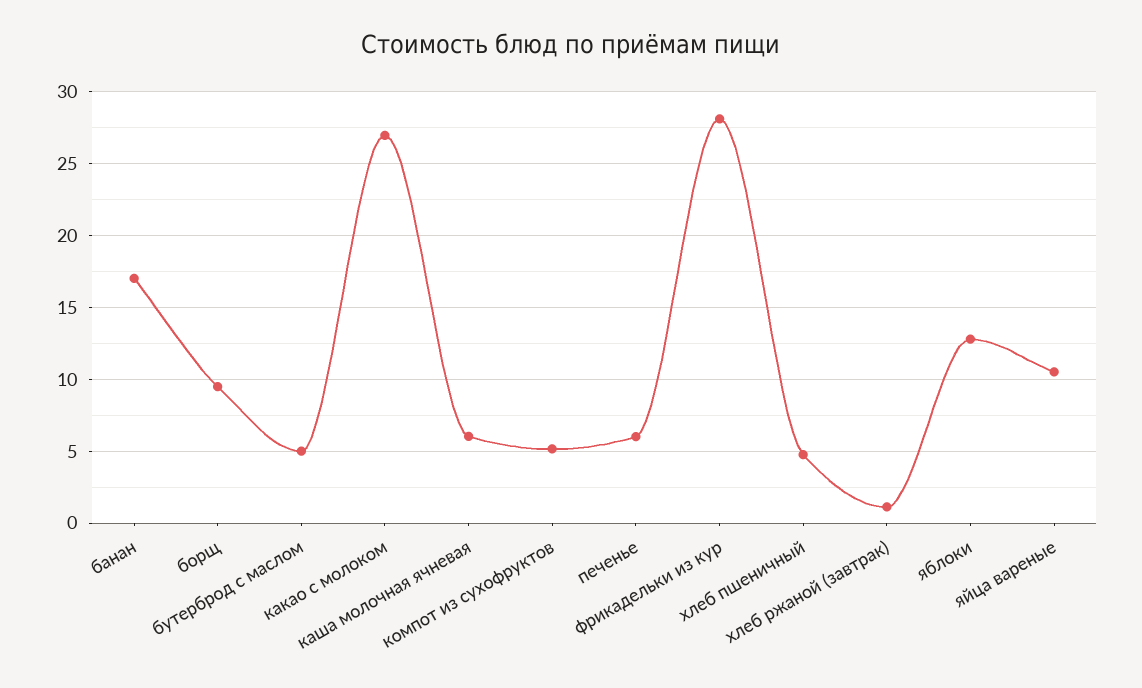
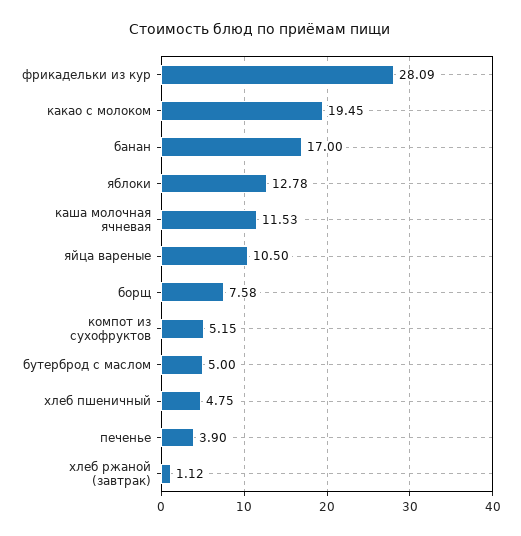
борщ: 9.5 -> 7.58
какао с молоком: 27 -> 19.45
каша молочная ячневая: 6 -> 11.53
печенье: 6 -> 3.9

